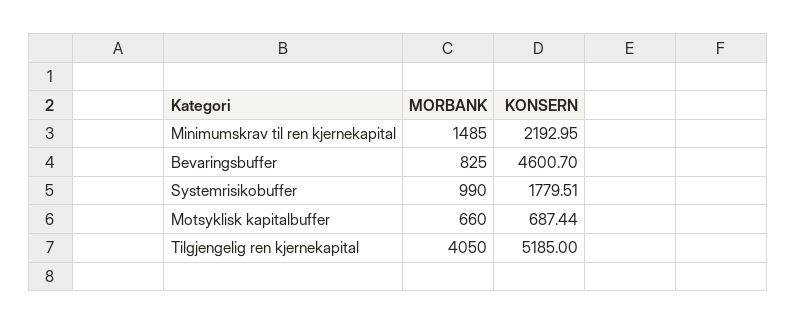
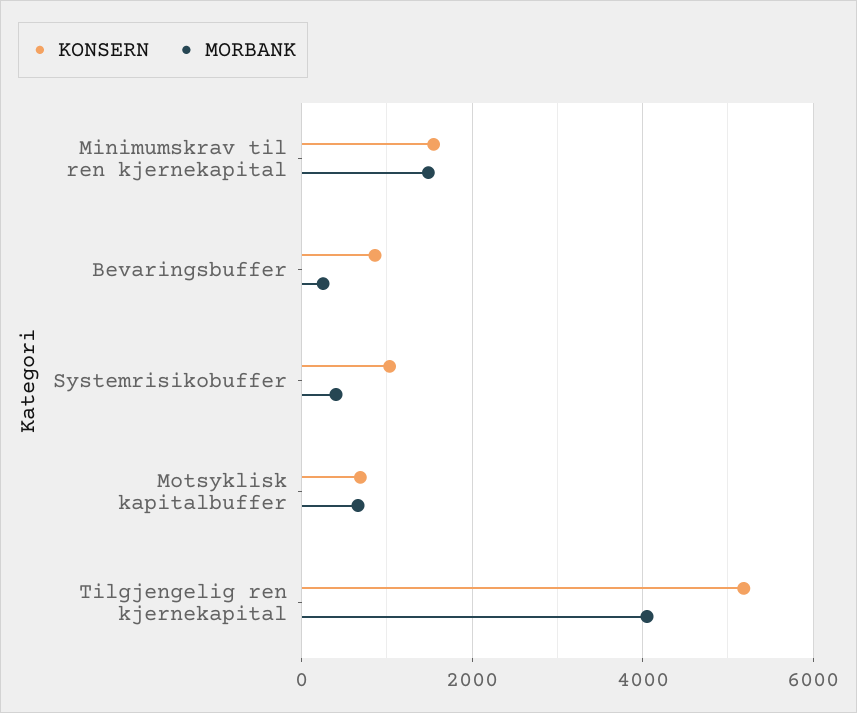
KONSERN, Minimumskrav til ren kjernekapital: 2192.95 -> 1600
MORBANK, Bevaringsbuffer: 825 -> 200
KONSERN, Bevaringsbuffer: 4600.7 -> 800
MORBANK, Systemrisikobuffer: 990 -> 400
KONSERN, Systemrisikobuffer: 1779.51 -> 1000

